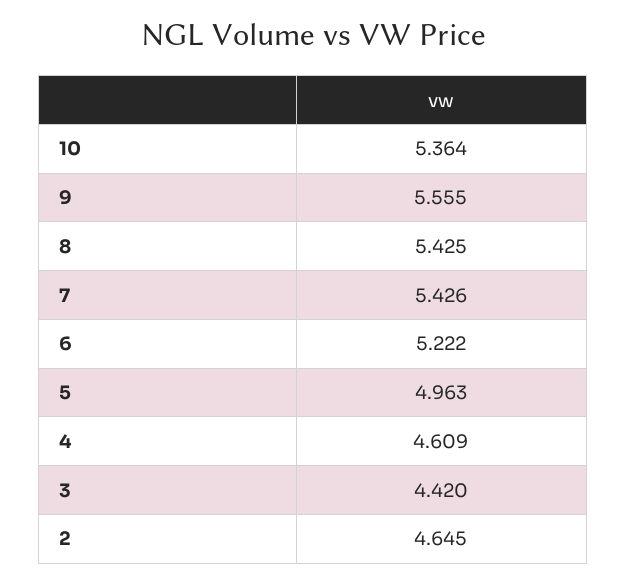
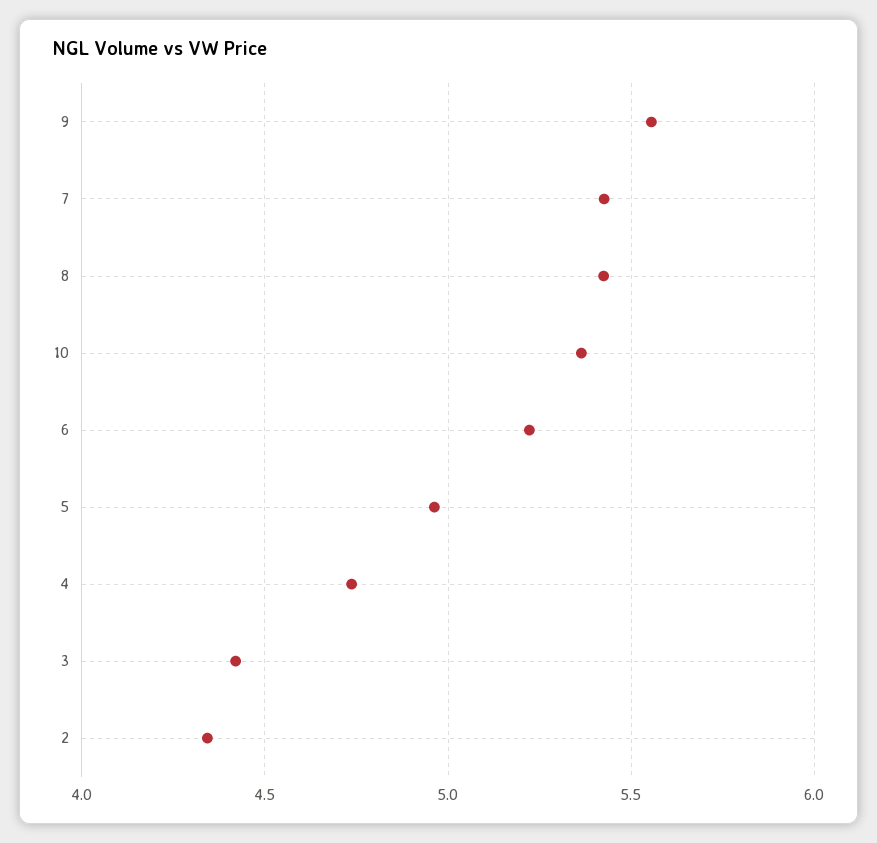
4: 4.609 -> 4.75
2: 4.645 -> 4.35

